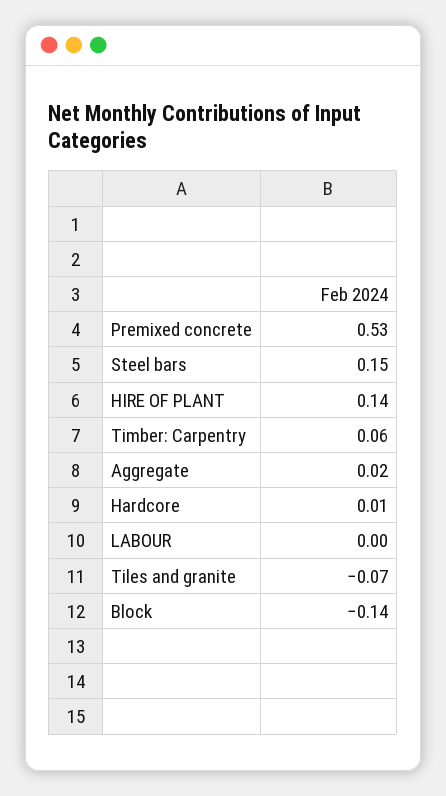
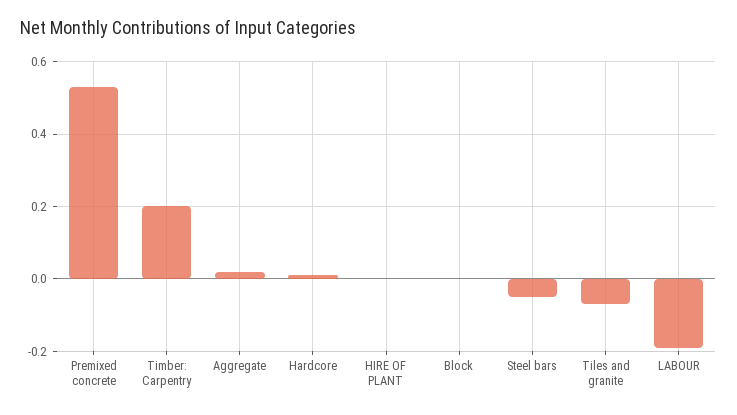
Steel bars: 0.15 -> -0.05
HIRE OF PLANT: 0.14 -> 0
Timber: Carpentry: 0.06 -> 0.2
LABOUR: 0 -> -0.2
Block: -0.14 -> 0

